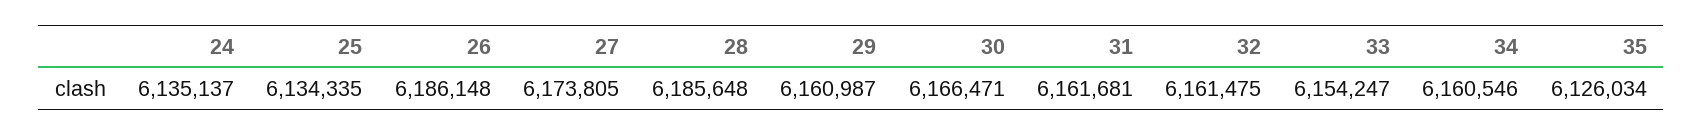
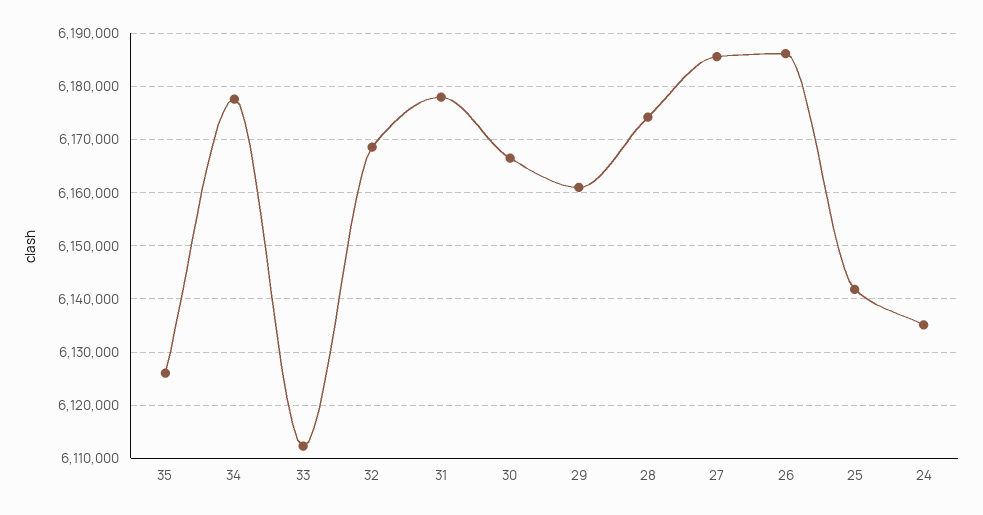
25: 6134335 -> 6142000
27: 6173805 -> 6186000
28: 6185648 -> 6174000
31: 6161681 -> 6178000
32: 6161475 -> 6168000
33: 6154247 -> 6112000
34: 6160546 -> 6178000

